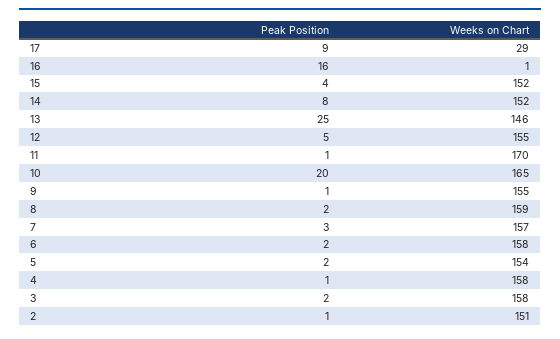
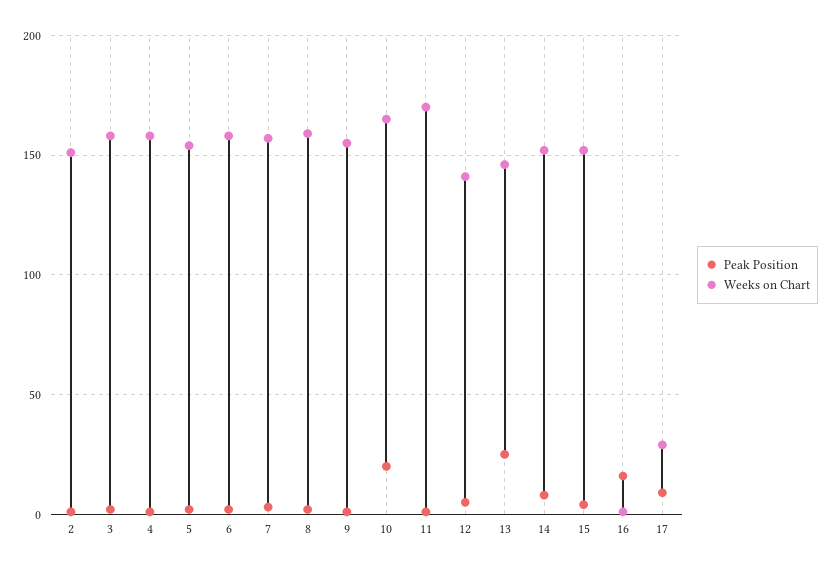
Weeks on Chart, 12: 155 -> 140

